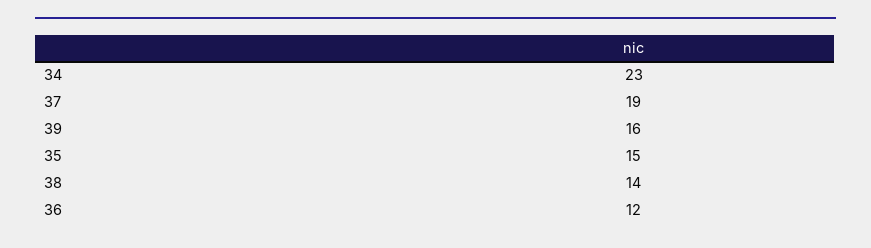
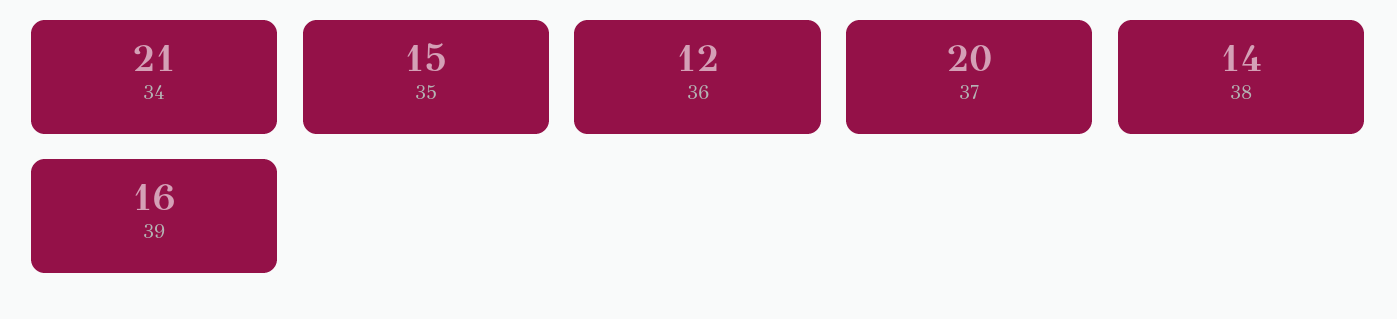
34: 23 -> 21
37: 19 -> 20

